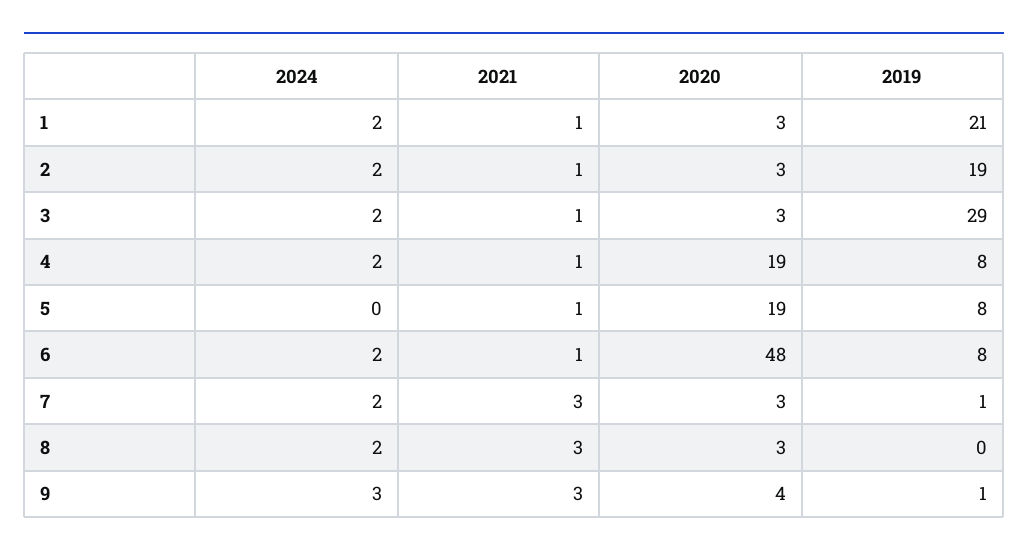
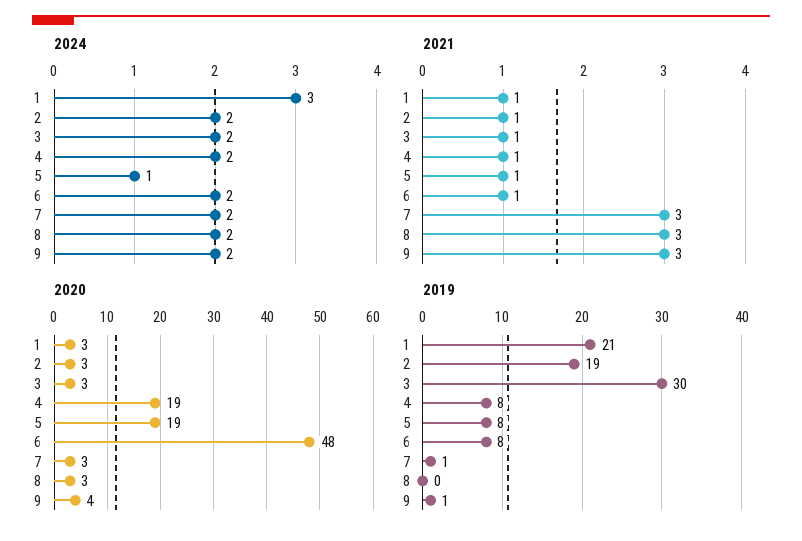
2024, 1: 2 -> 3
2019, 3: 29 -> 30
2024, 5: 0 -> 1
2024, 9: 3 -> 2

